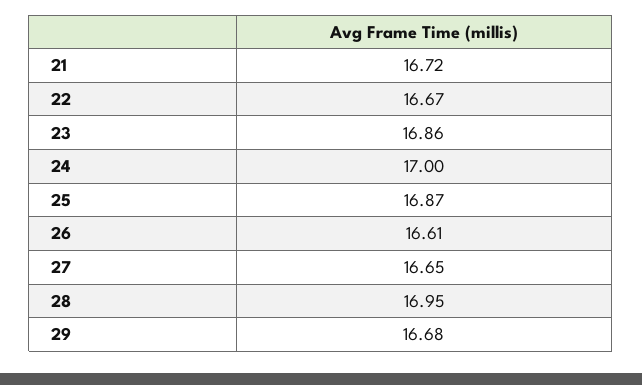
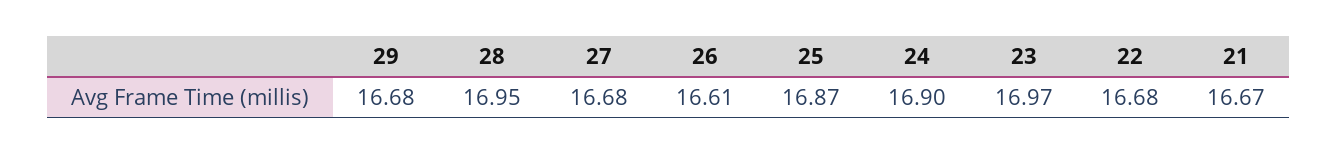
21: 16.72 -> 16.67
22: 16.67 -> 16.68
23: 16.86 -> 16.97
24: 17 -> 16.9
27: 16.65 -> 16.68

